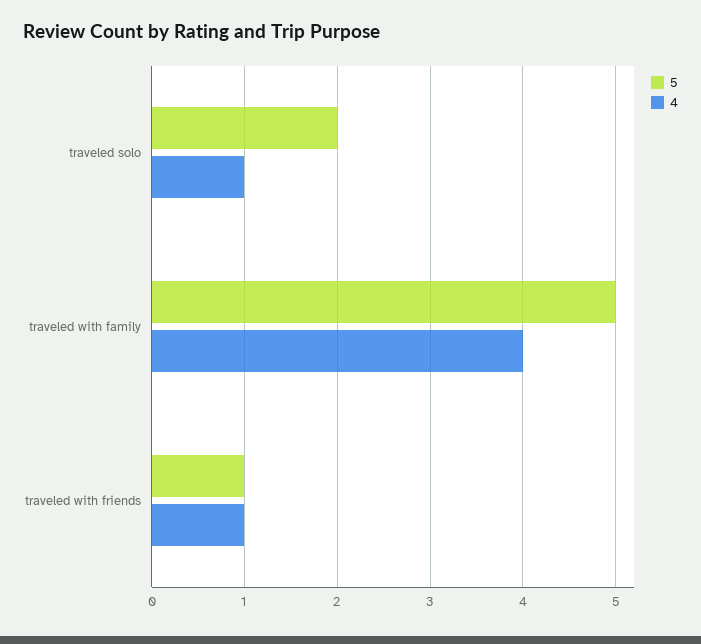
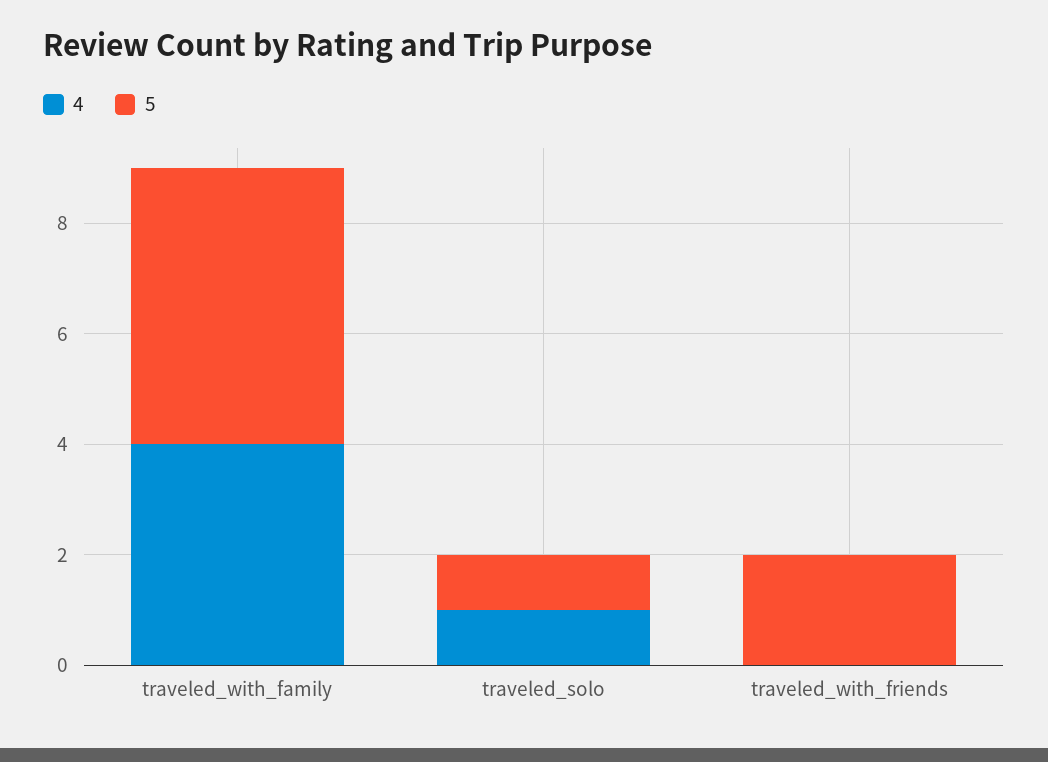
5, traveled solo: 2 -> 1
5, traveled with friends: 1 -> 2
4, traveled with friends: 1 -> 0

